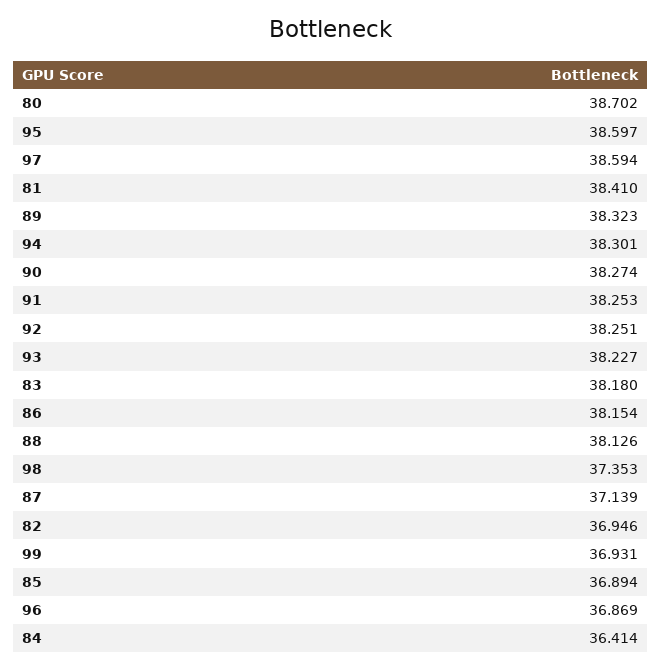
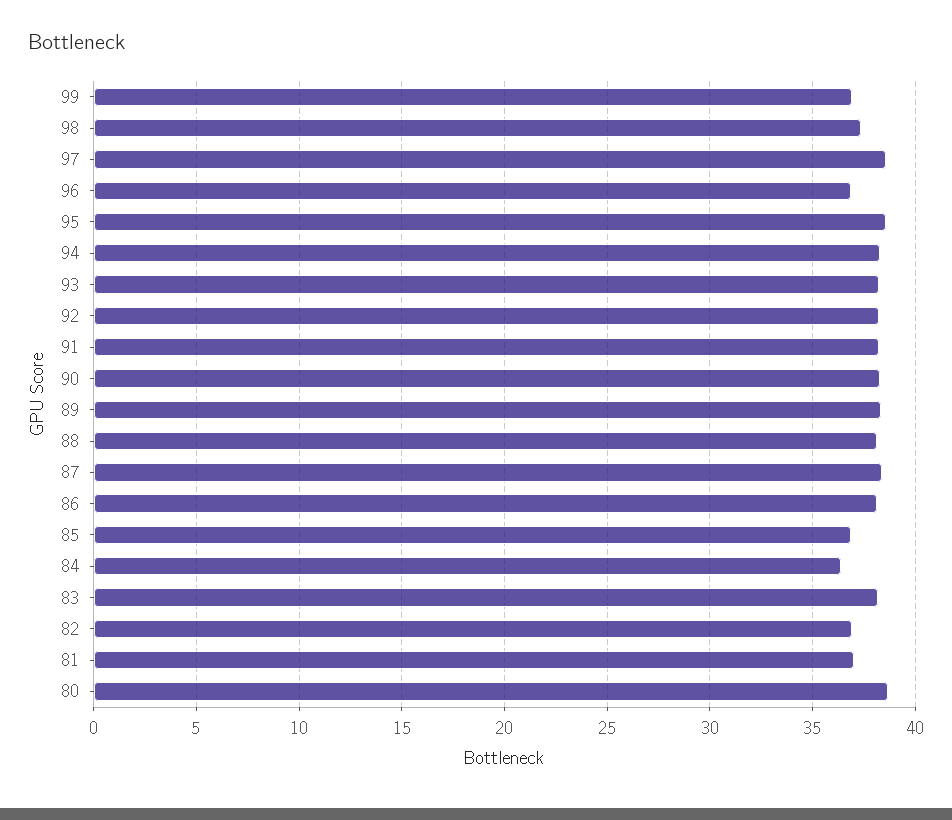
81: 38.41 -> 37
87: 37.139 -> 38.5

